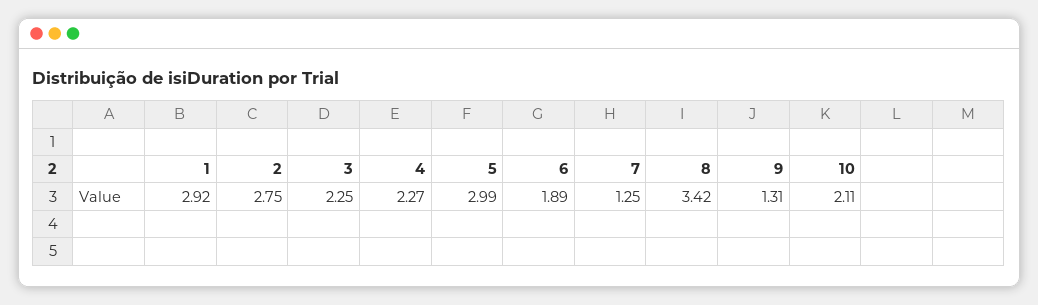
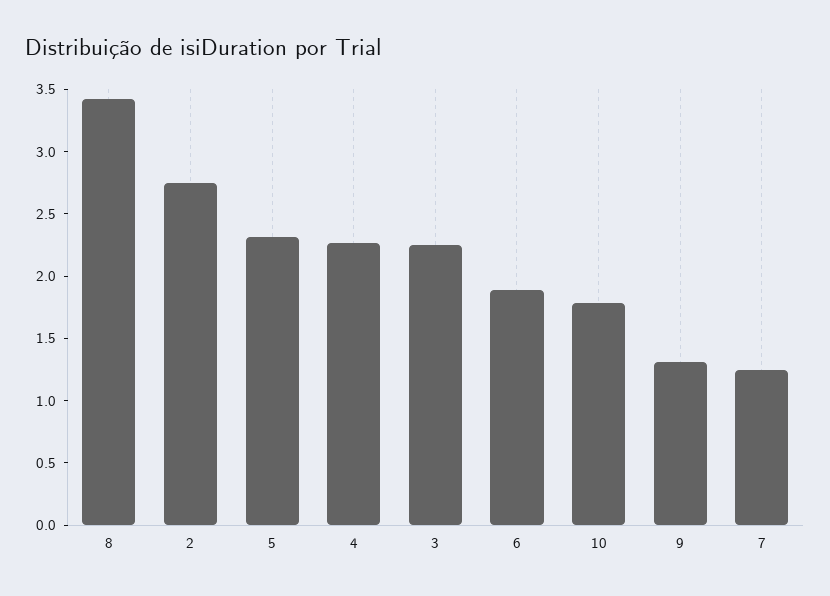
1: 2.92 -> none
5: 2.99 -> 2.3
10: 2.11 -> 1.8

